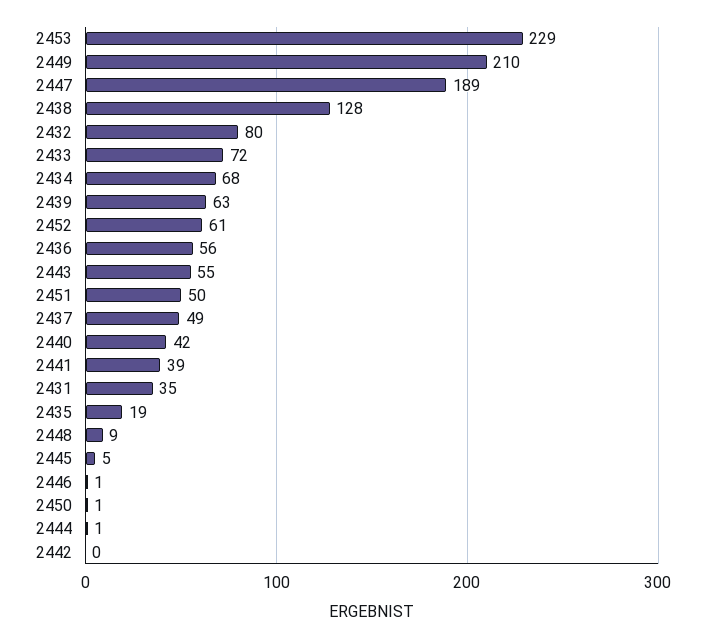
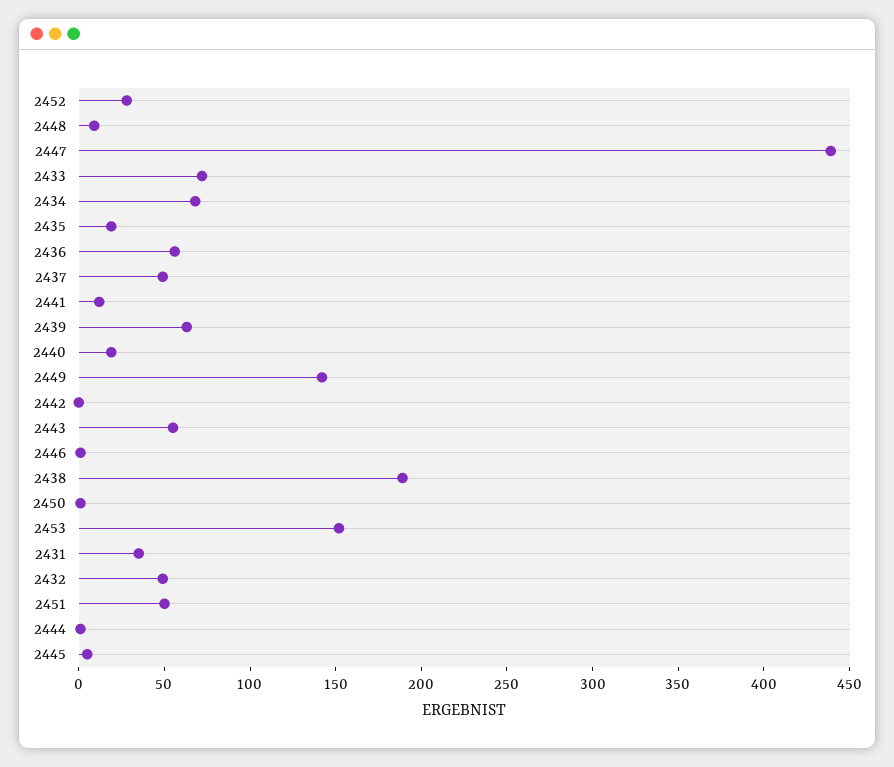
2453: 229 -> 150
2449: 210 -> 140
2447: 189 -> 440
2438: 128 -> 190
2432: 80 -> 50
2452: 61 -> 30
2440: 42 -> 20
2441: 39 -> 10

